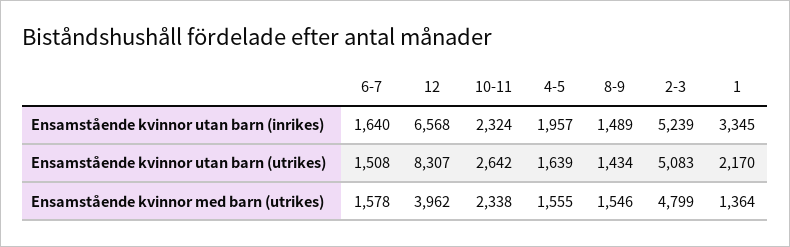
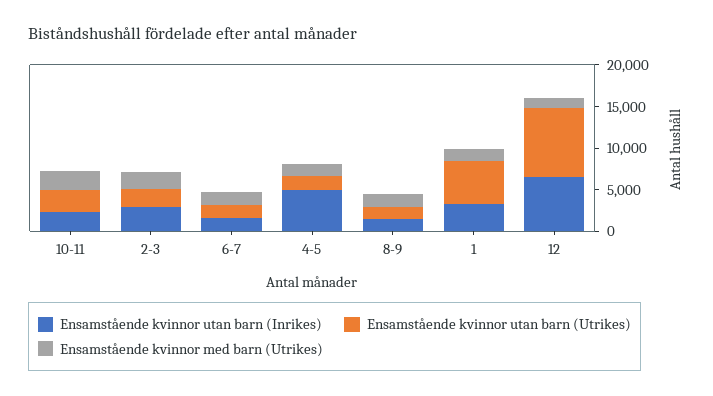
Ensamstående kvinnor utan barn (inrikes), 4-5: 1957 -> 5000
Ensamstående kvinnor utan barn (inrikes), 2-3: 5239 -> 3000
Ensamstående kvinnor utan barn (utrikes), 2-3: 5083 -> 2000
Ensamstående kvinnor utan barn (utrikes), 1: 2170 -> 5000
Ensamstående kvinnor med barn (utrikes), 12: 3962 -> 1000
Ensamstående kvinnor med barn (utrikes), 2-3: 4799 -> 2000

